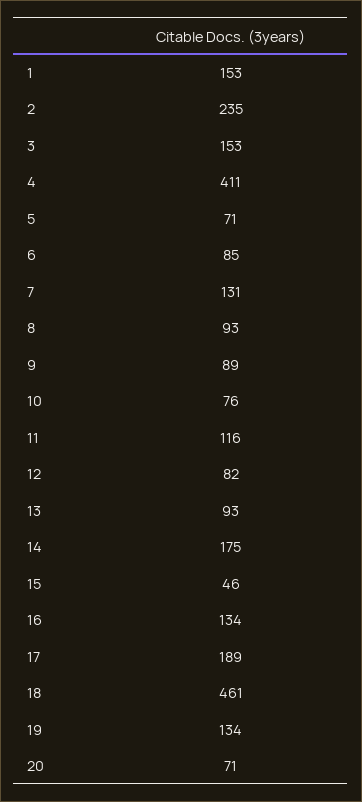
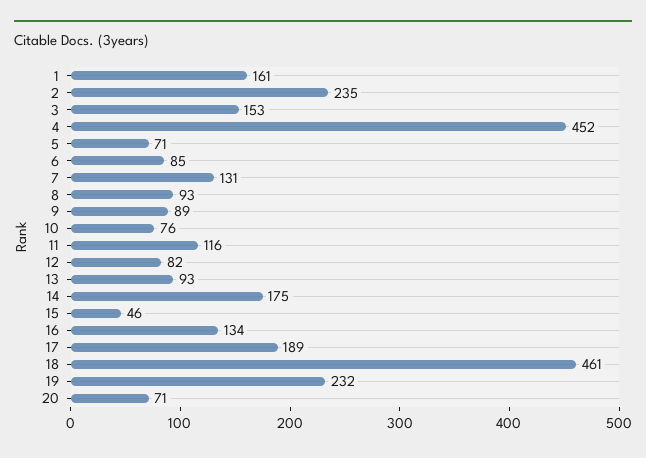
1: 153 -> 161
4: 411 -> 452
19: 134 -> 232

